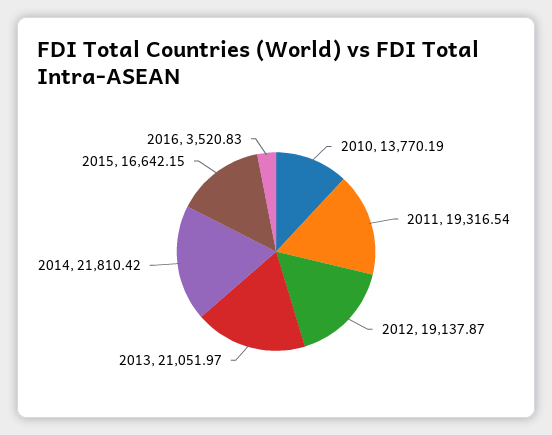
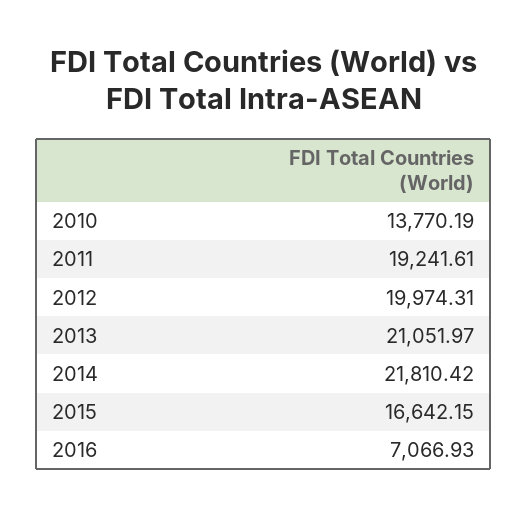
2011: 19316.54 -> 19241.61
2012: 19137.87 -> 19974.31
2016: 3520.83 -> 7066.93

